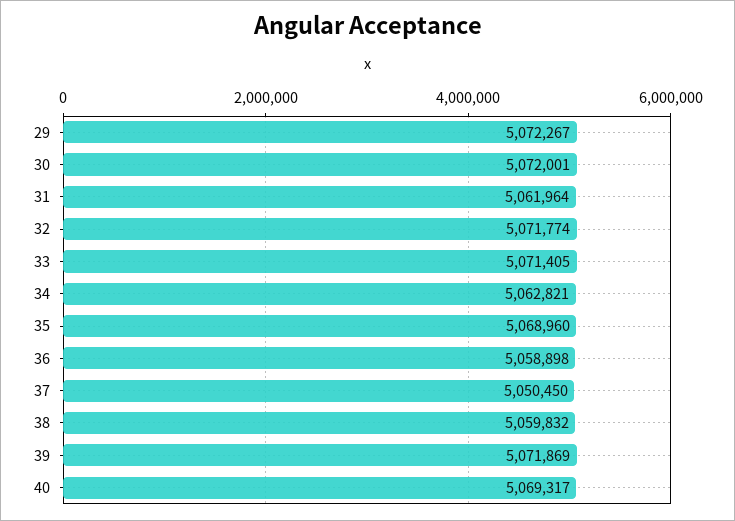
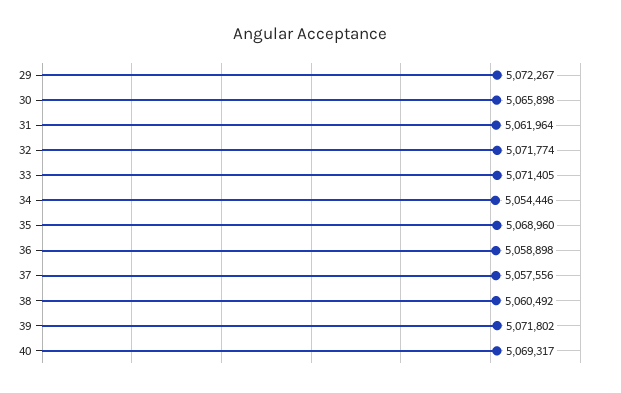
30: 5072001 -> 5065898
34: 5062821 -> 5054446
37: 5050450 -> 5057556
38: 5059832 -> 5060492
39: 5071869 -> 5071802

